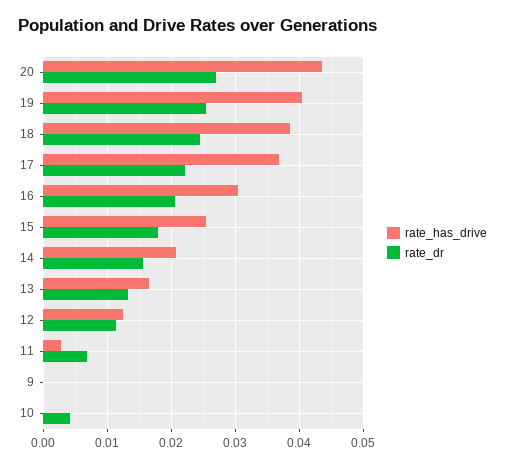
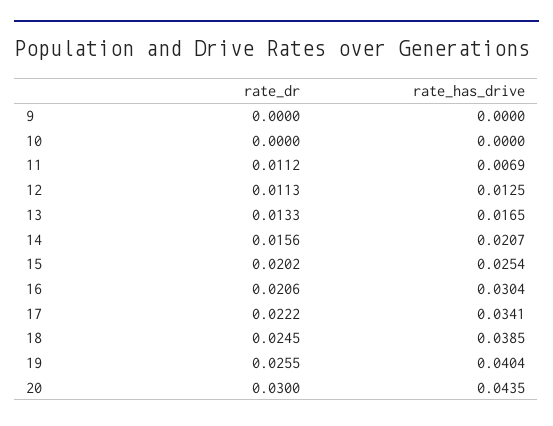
rate_dr, 20: 0.027 -> 0.03
rate_has_drive, 17: 0.037 -> 0.0341
rate_dr, 15: 0.018 -> 0.0202
rate_has_drive, 11: 0.003 -> 0.0069
rate_dr, 11: 0.007 -> 0.0112
rate_dr, 10: 0.004 -> 0

